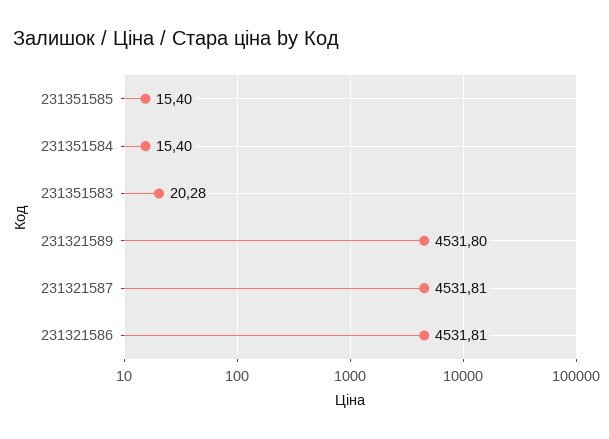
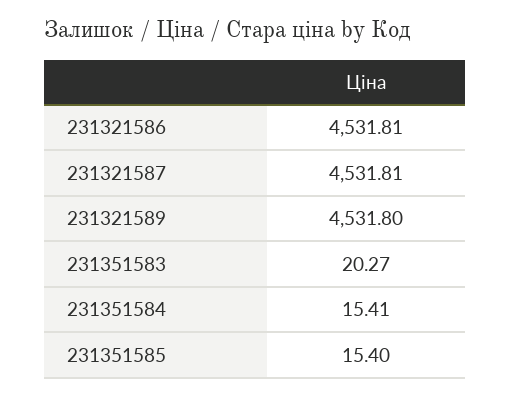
231351584: 15.4 -> 15.41
231351583: 20.28 -> 20.27

